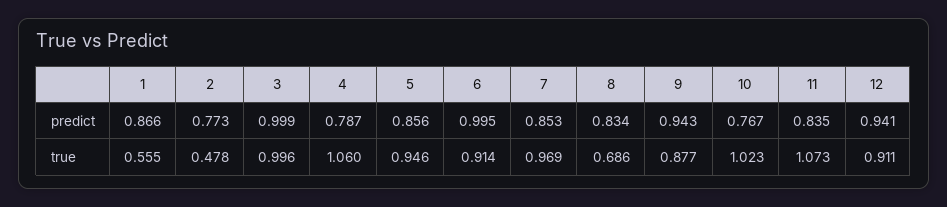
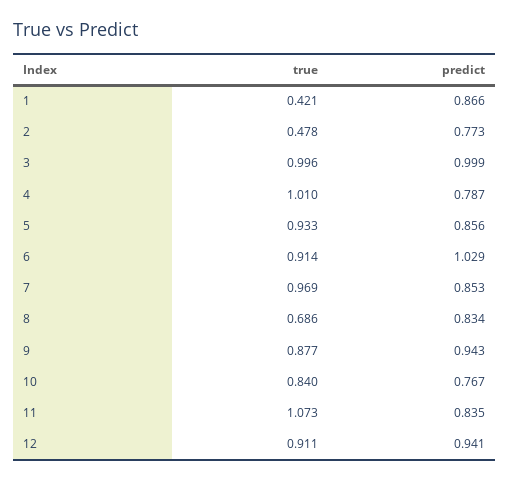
6, predict: 0.995 -> 1.029
1, true: 0.555 -> 0.421
4, true: 1.06 -> 1.01
5, true: 0.946 -> 0.933
10, true: 1.023 -> 0.84

